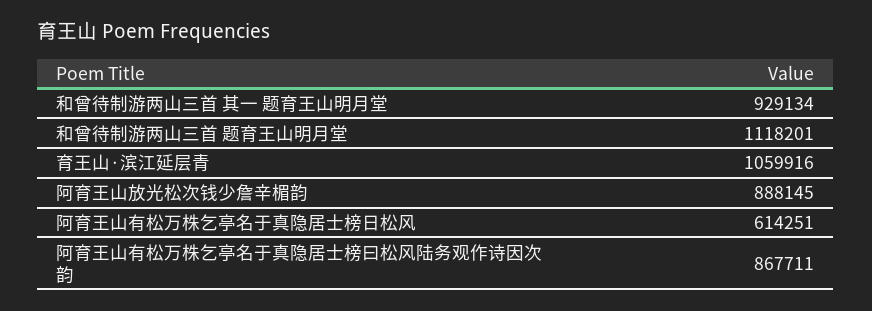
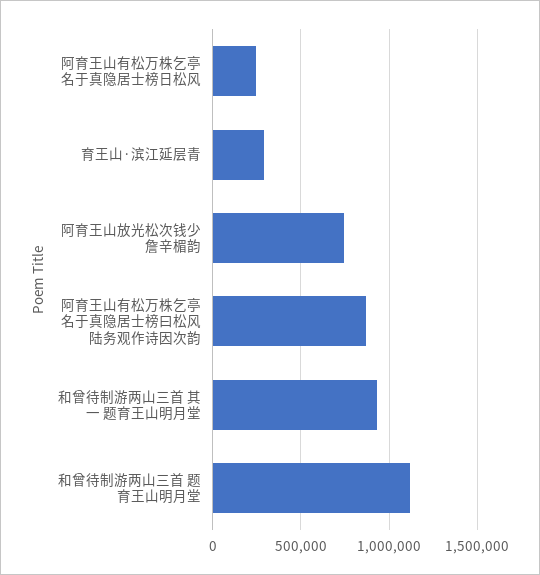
育王山·滨江延层青: 1059916 -> 300000
阿育王山放光松次钱少詹辛楣韵: 888145 -> 750000
阿育王山有松万株乞亭名于真隐居士榜日松风: 614251 -> 250000

